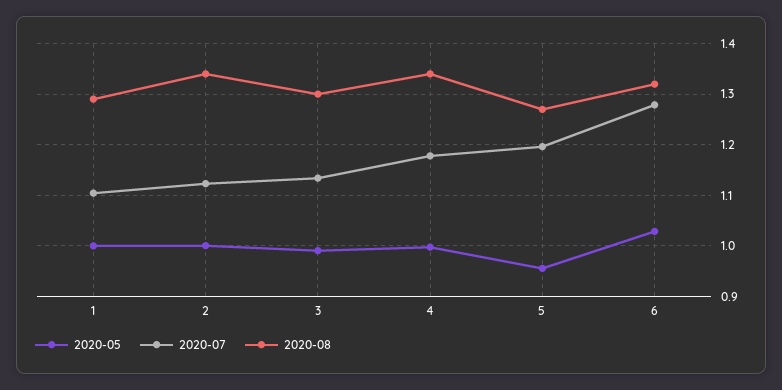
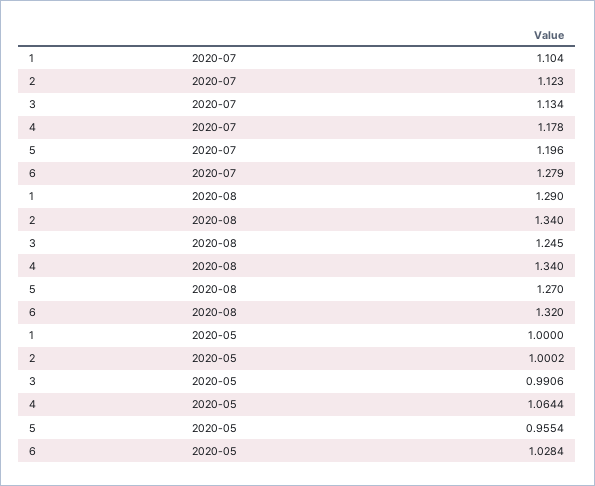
2020-08, 3: 1.3 -> 1.245
2020-05, 4: 1 -> 1.0644

